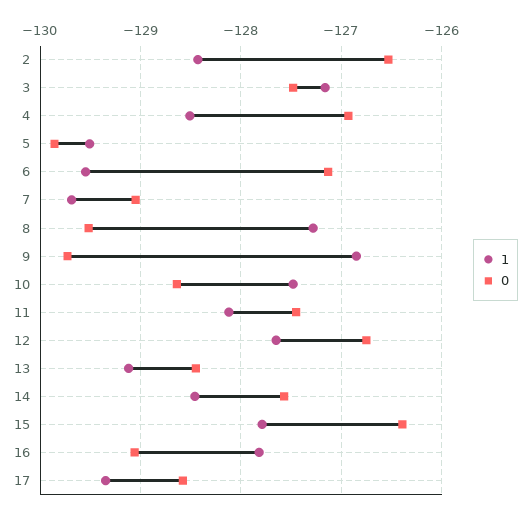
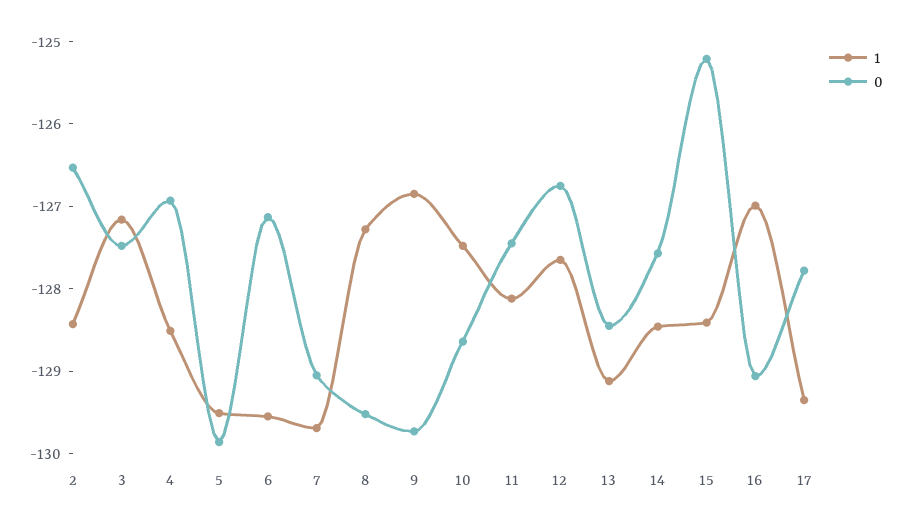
1, 15: -127.8 -> -128.4
0, 15: -126.4 -> -125.2
1, 16: -127.8 -> -127
0, 17: -128.6 -> -127.8

